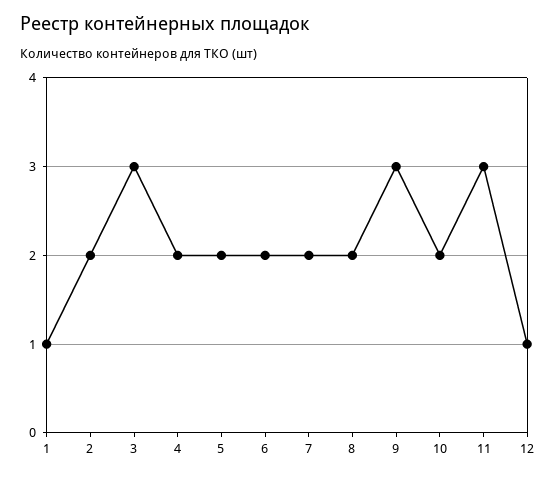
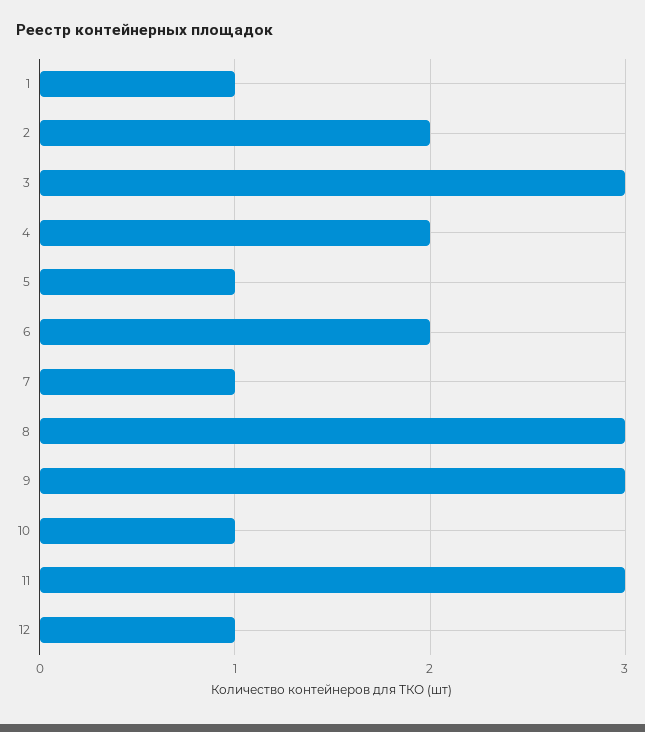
5: 2 -> 1
7: 2 -> 1
8: 2 -> 3
10: 2 -> 1

